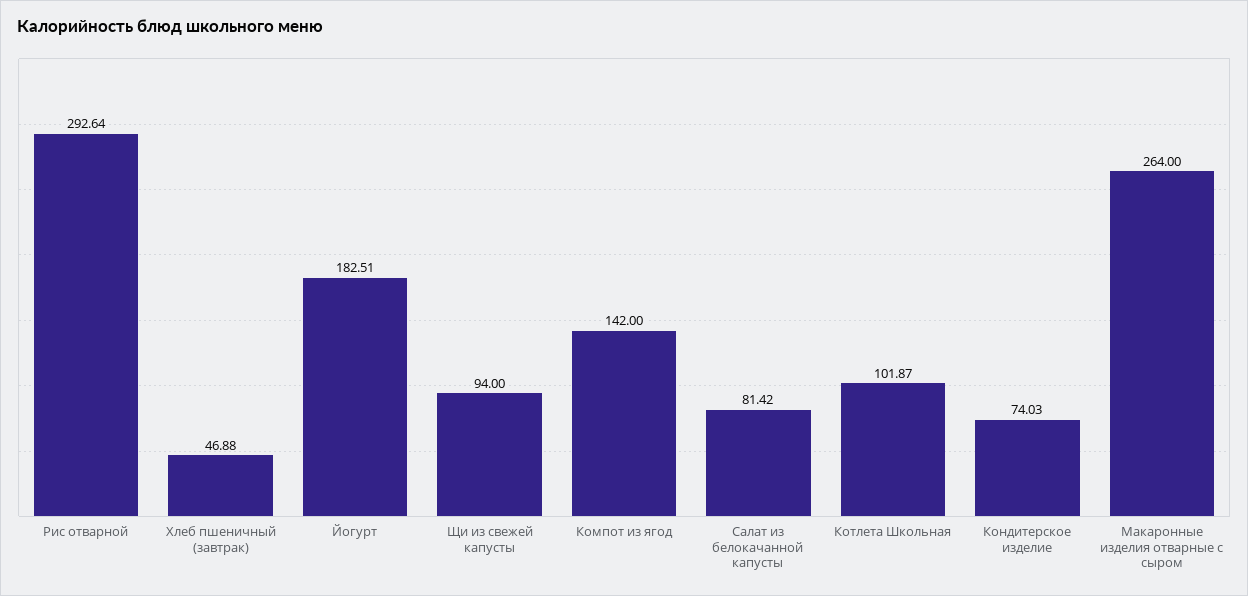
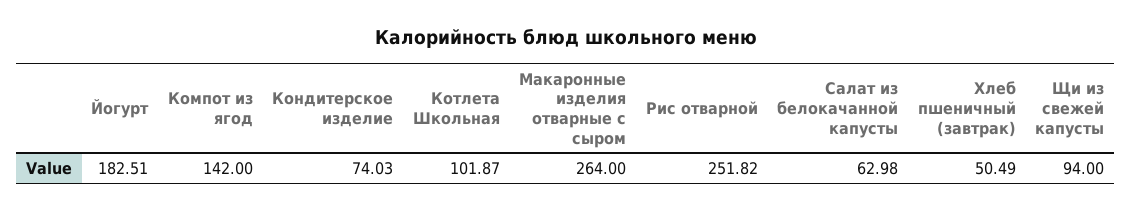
Рис отварной: 292.64 -> 251.82
Хлеб пшеничный (завтрак): 46.88 -> 50.49
Салат из белокачанной капусты: 81.42 -> 62.98

